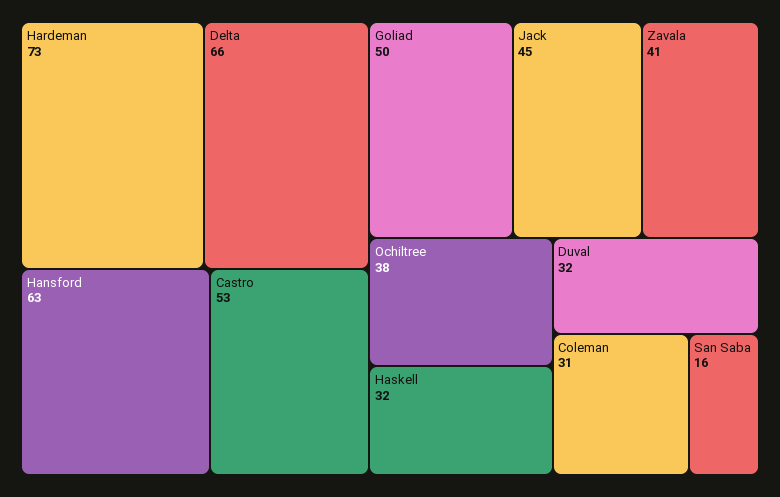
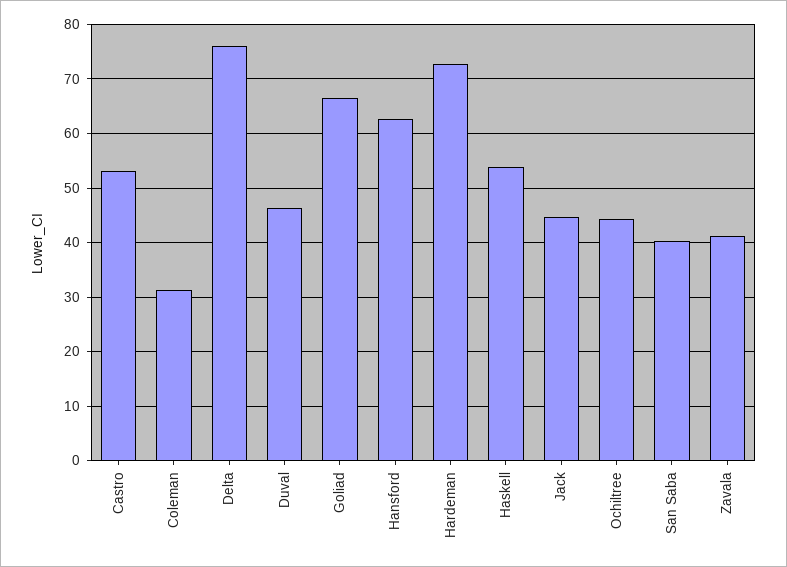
Delta: 66 -> 76
Goliad: 50 -> 66
Ochiltree: 38 -> 44
Haskell: 32 -> 54
Duval: 32 -> 46
San Saba: 16 -> 40

